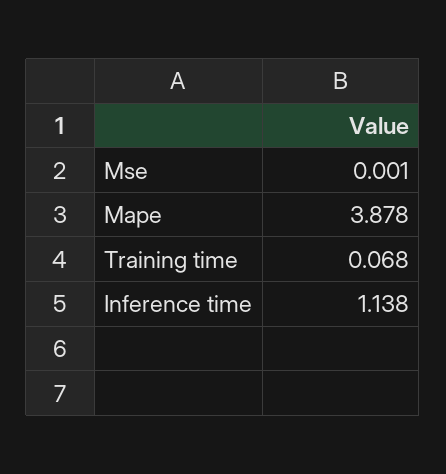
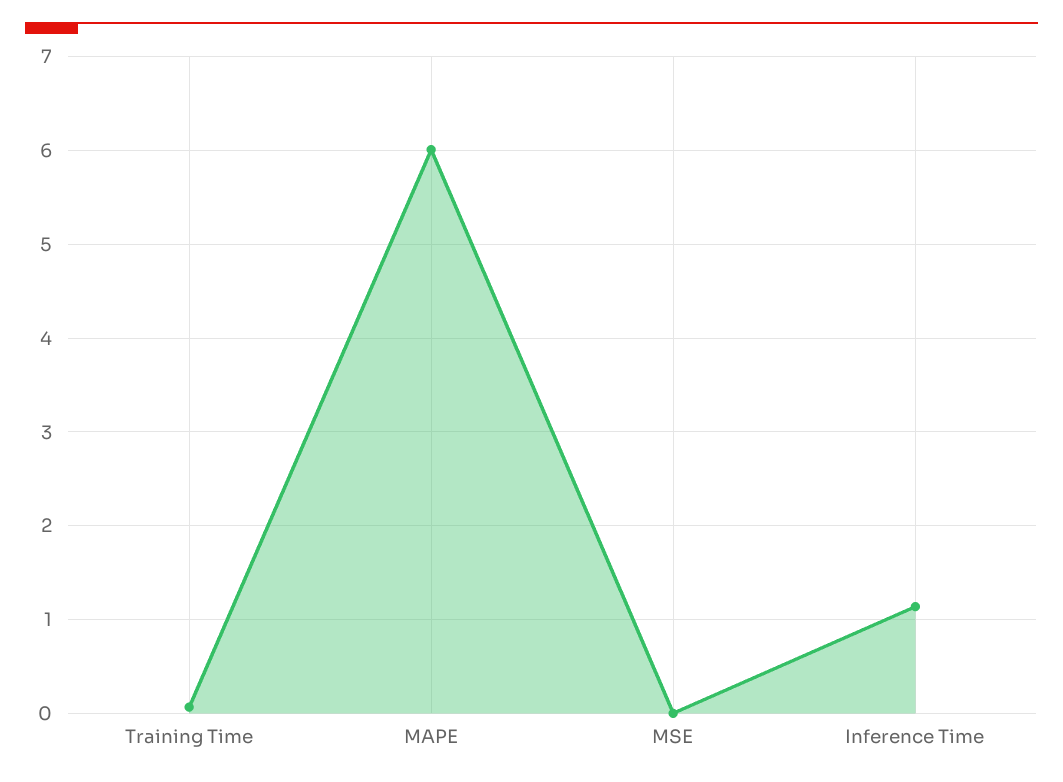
Mape: 3.878 -> 6

